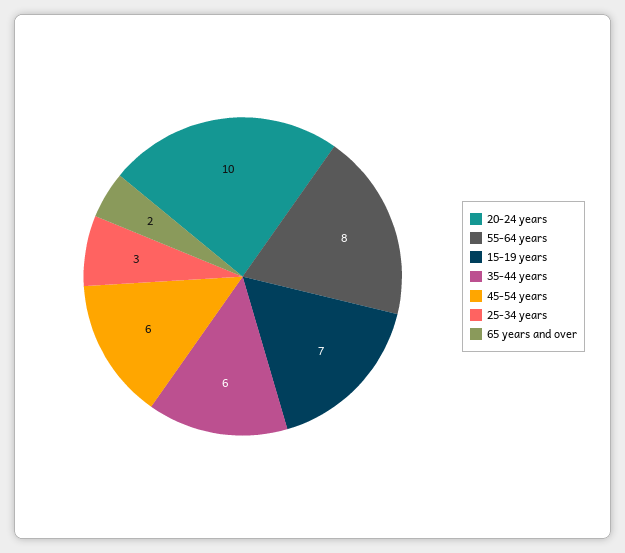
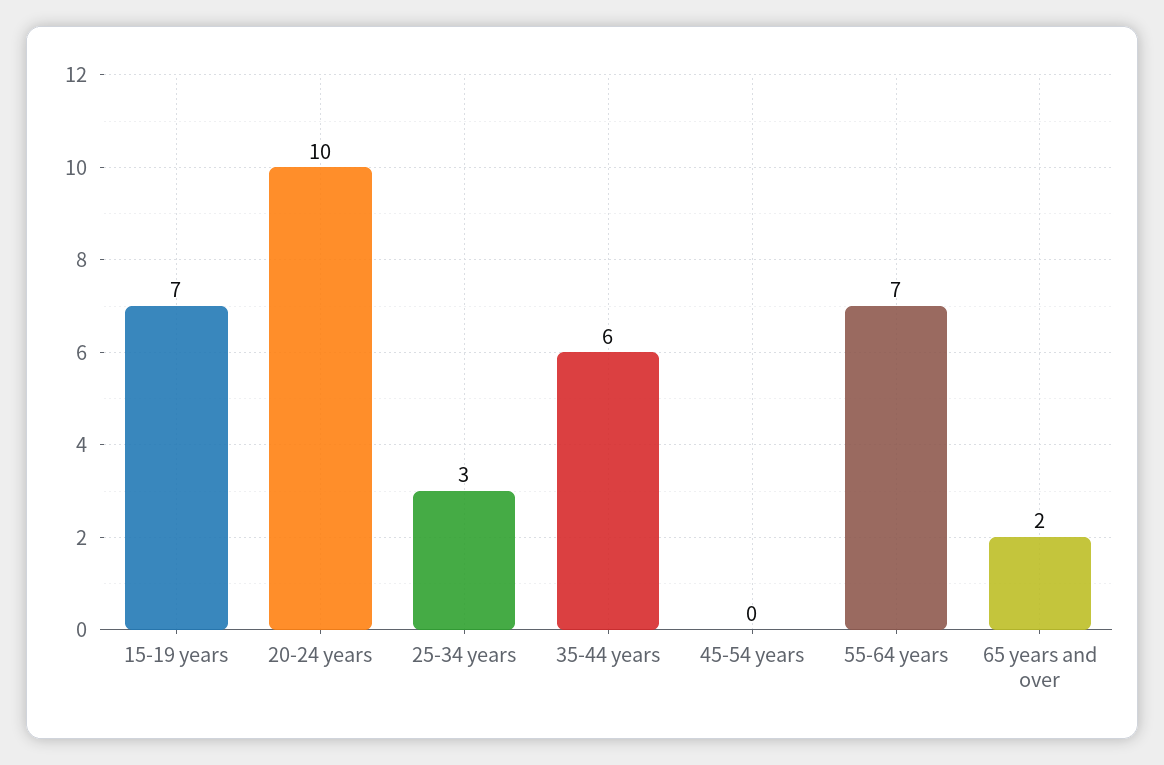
55-64 years: 8 -> 7
45-54 years: 6 -> 0

